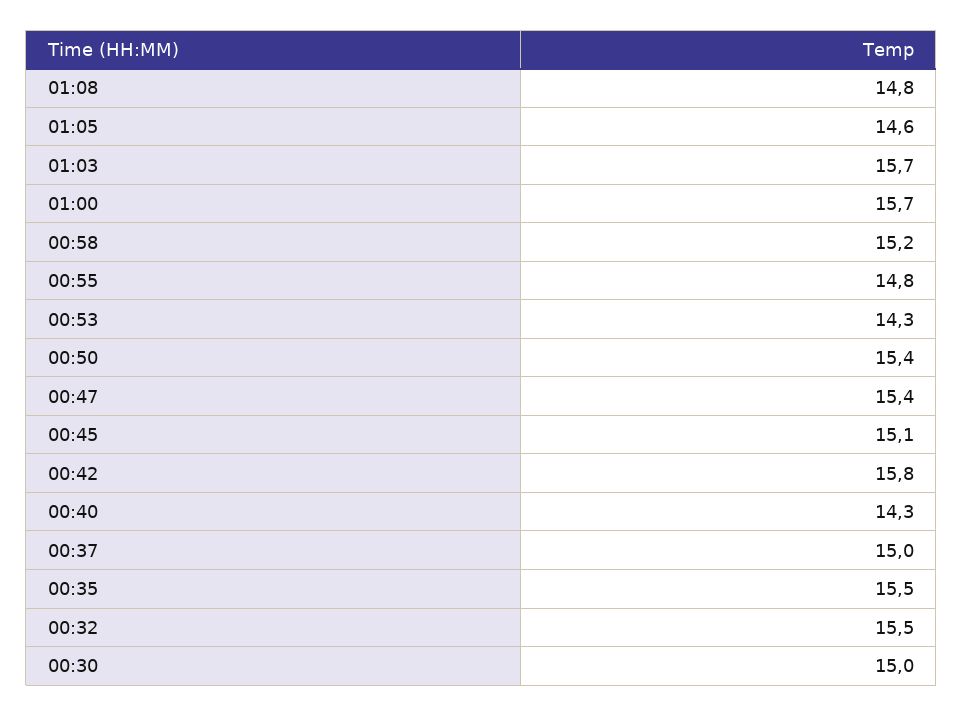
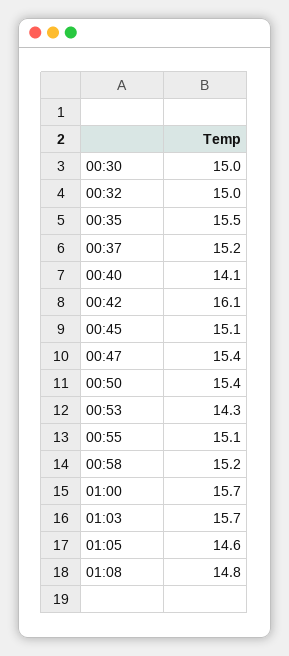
00:55: 14.8 -> 15.1
00:42: 15.8 -> 16.1
00:40: 14.3 -> 14.1
00:37: 15 -> 15.2
00:32: 15.5 -> 15

